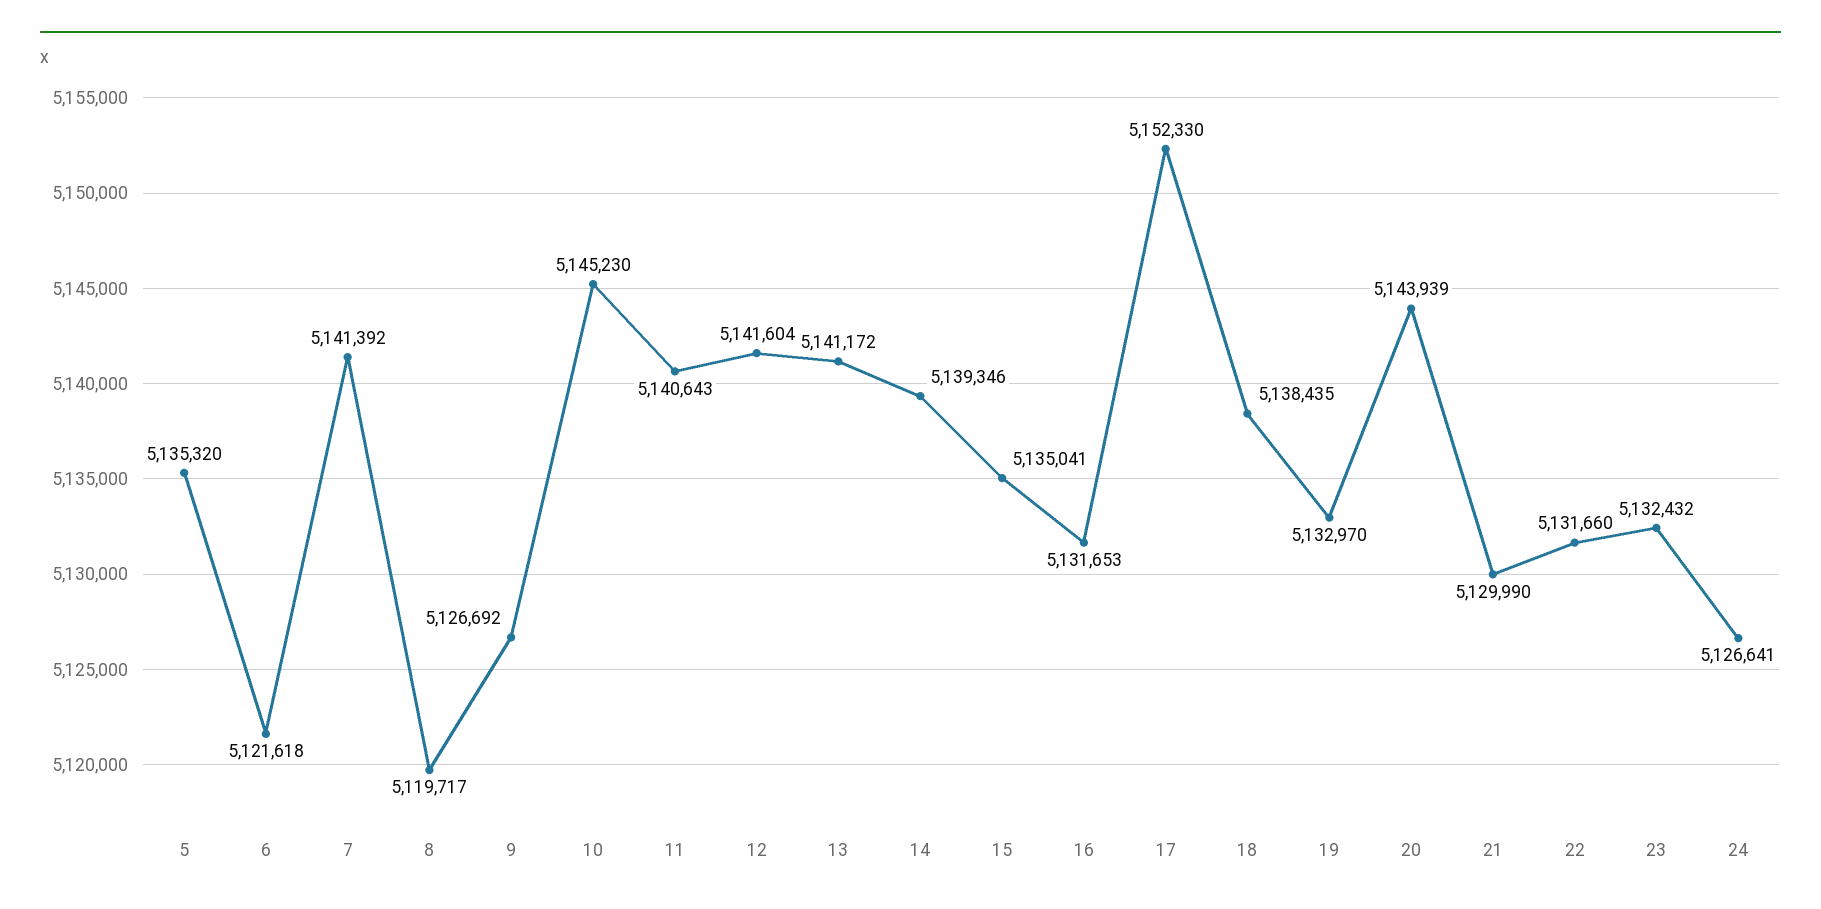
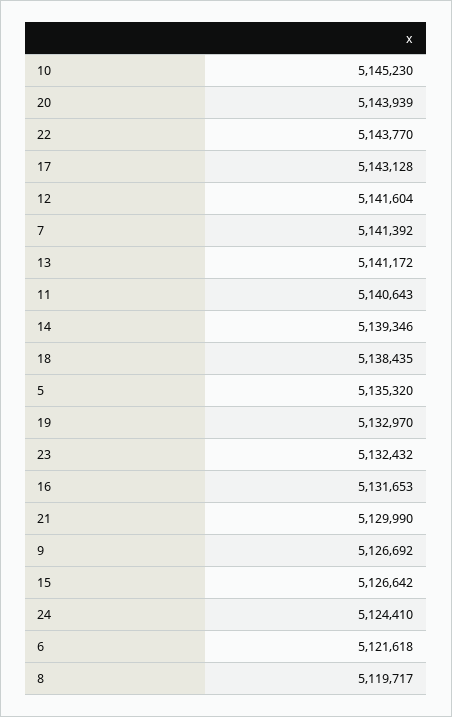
15: 5135041 -> 5126642
17: 5152330 -> 5143128
22: 5131660 -> 5143770
24: 5126641 -> 5124410

